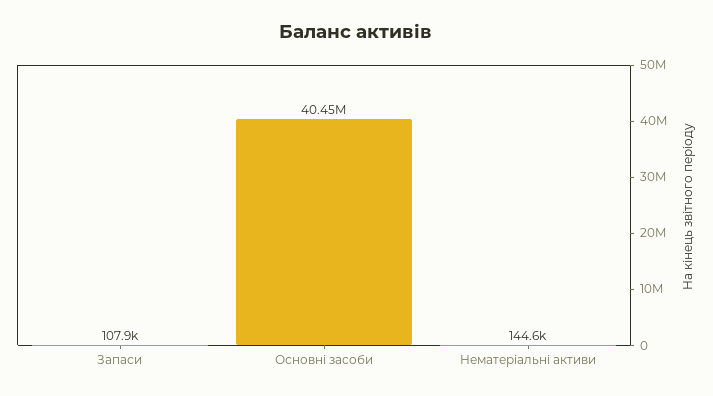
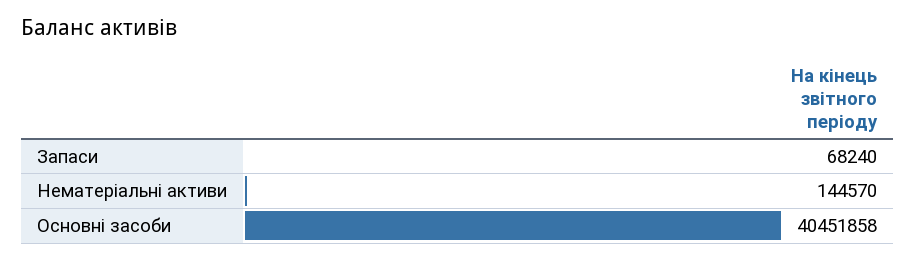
Запаси: 107900 -> 68240

